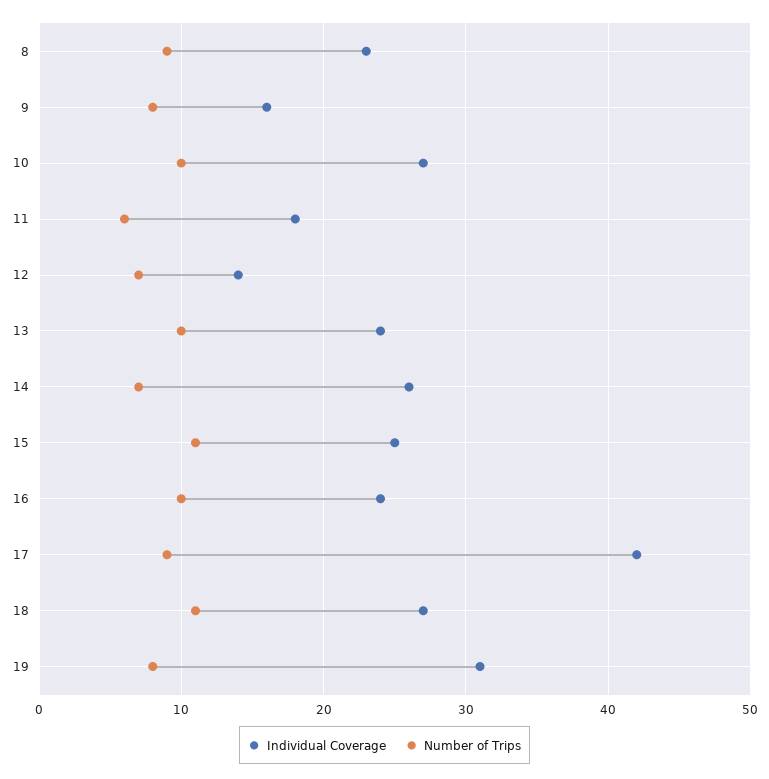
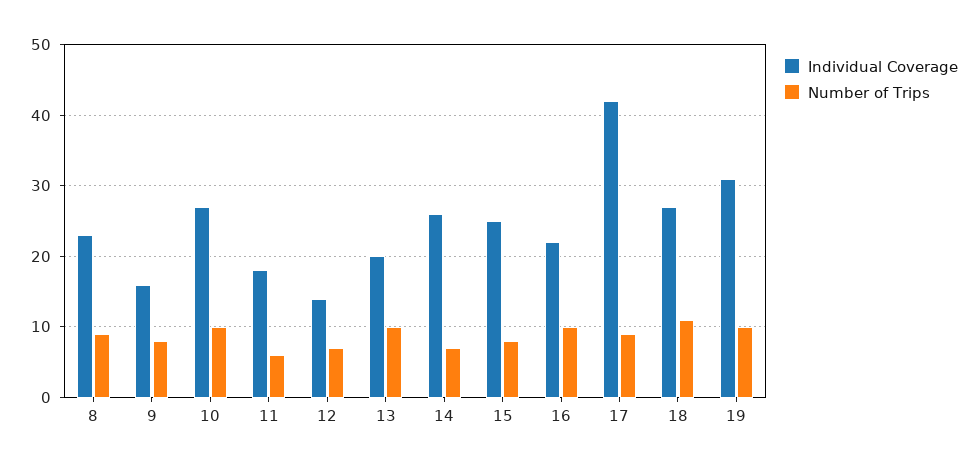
Individual Coverage, 13: 24 -> 20
Number of Trips, 15: 11 -> 8
Individual Coverage, 16: 24 -> 22
Number of Trips, 19: 8 -> 10

